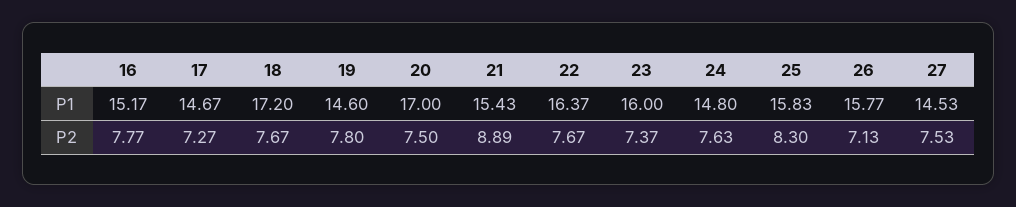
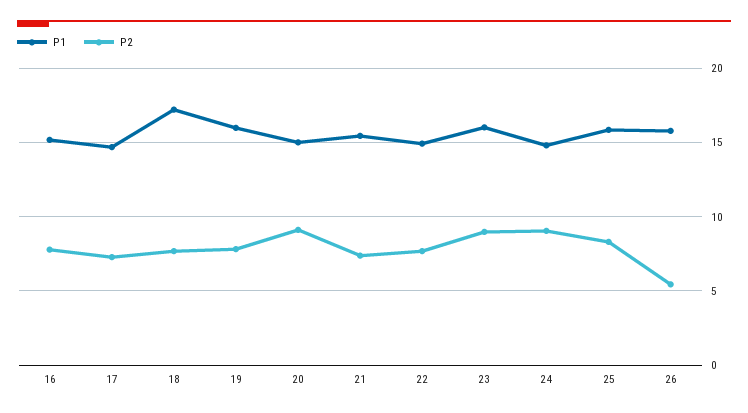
P1, 19: 14.6 -> 16
P1, 20: 17 -> 15
P1, 22: 16.37 -> 15
P1, 27: 14.53 -> none
P2, 20: 7.5 -> 9
P2, 21: 8.89 -> 7.5
P2, 23: 7.37 -> 9
P2, 24: 7.63 -> 9
P2, 26: 7.13 -> 5.5
P2, 27: 7.53 -> none

